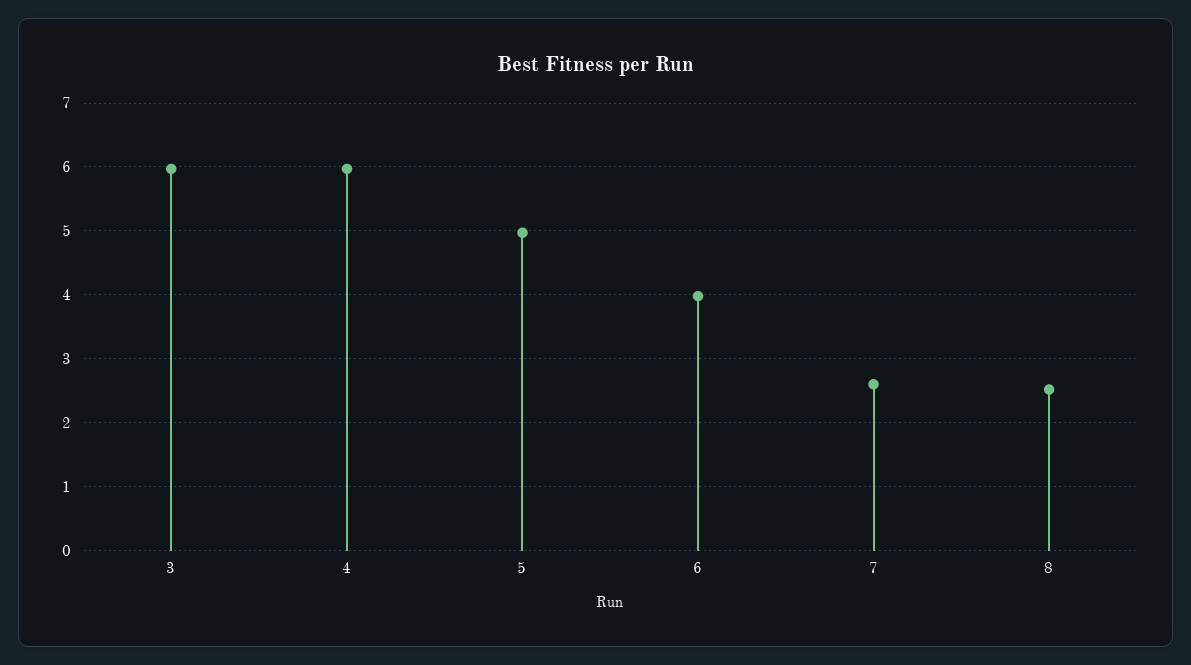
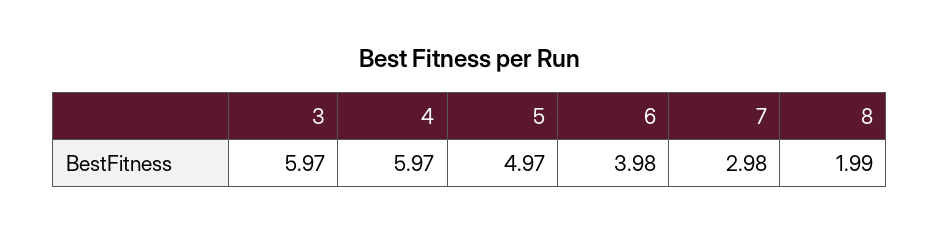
7: 2.6 -> 2.98
8: 2.5 -> 1.99

